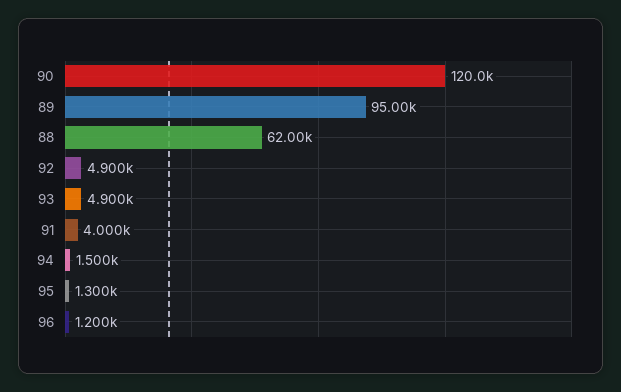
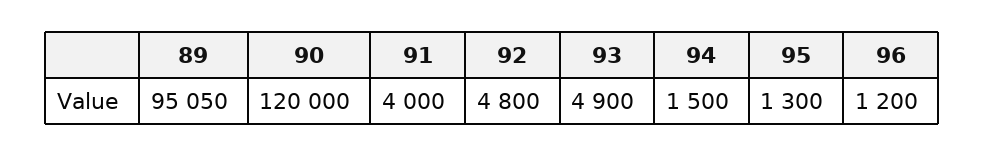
89: 95000 -> 95050
88: 62000 -> none
92: 4900 -> 4800

